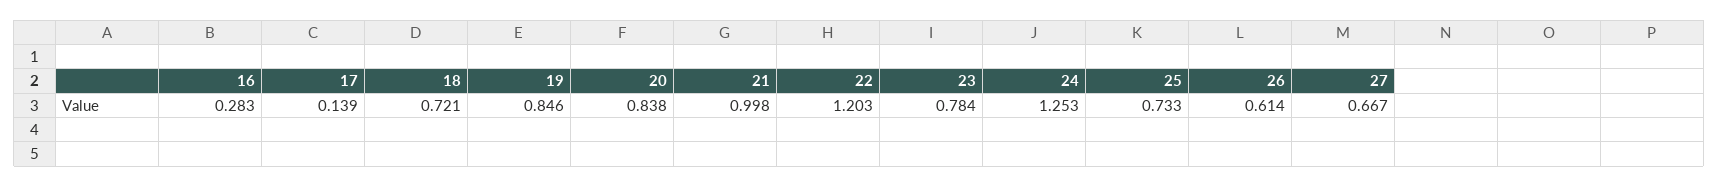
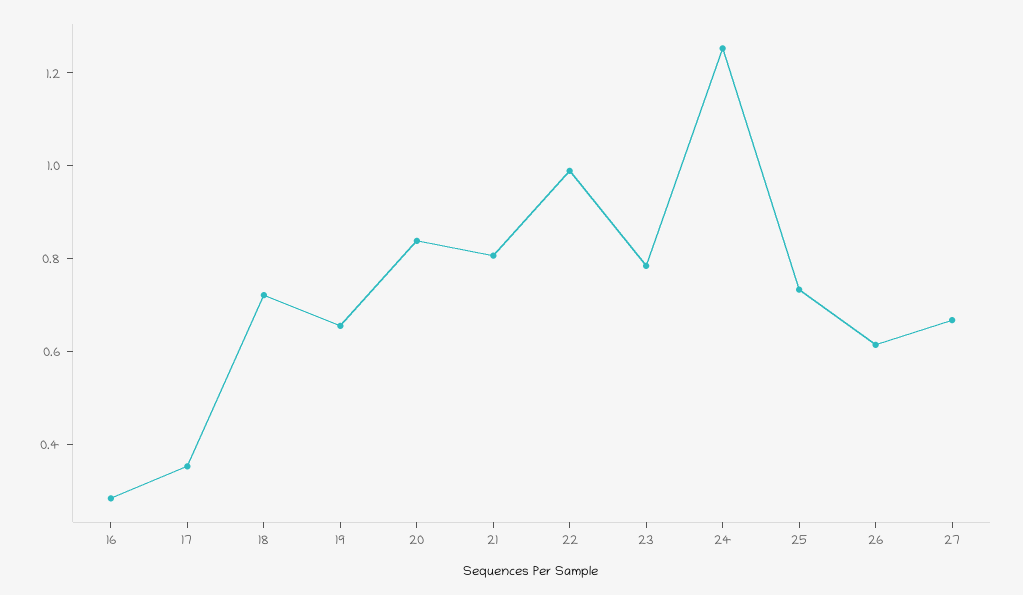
17: 0.139 -> 0.35
19: 0.846 -> 0.65
21: 0.998 -> 0.8
22: 1.203 -> 1

